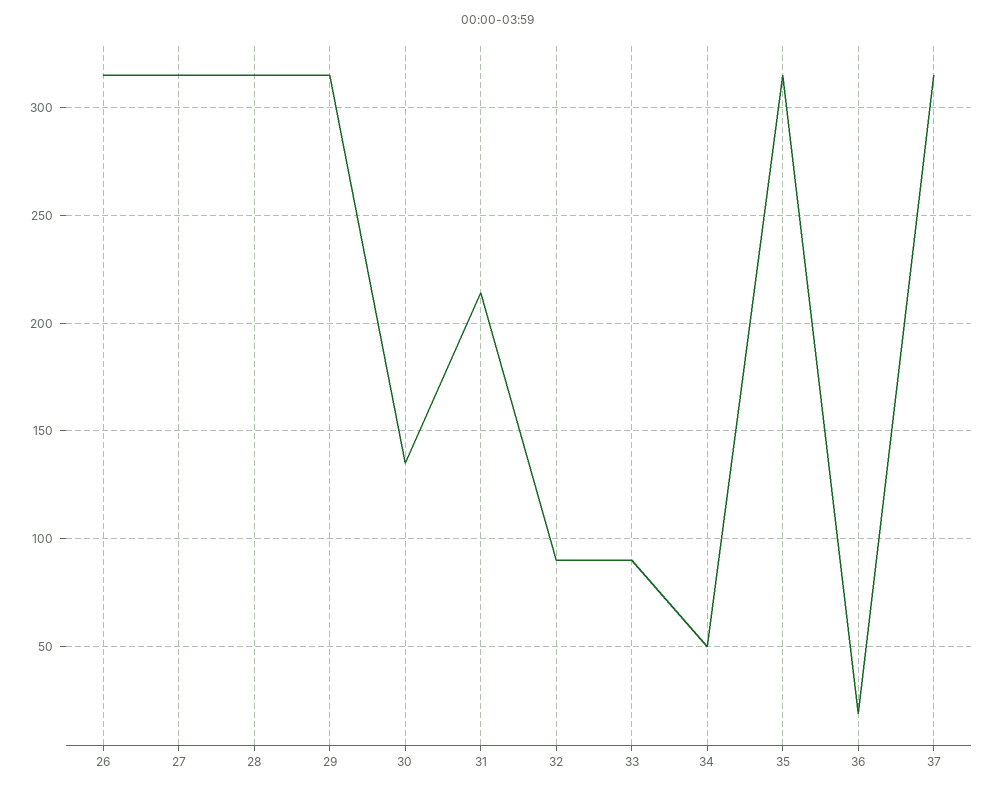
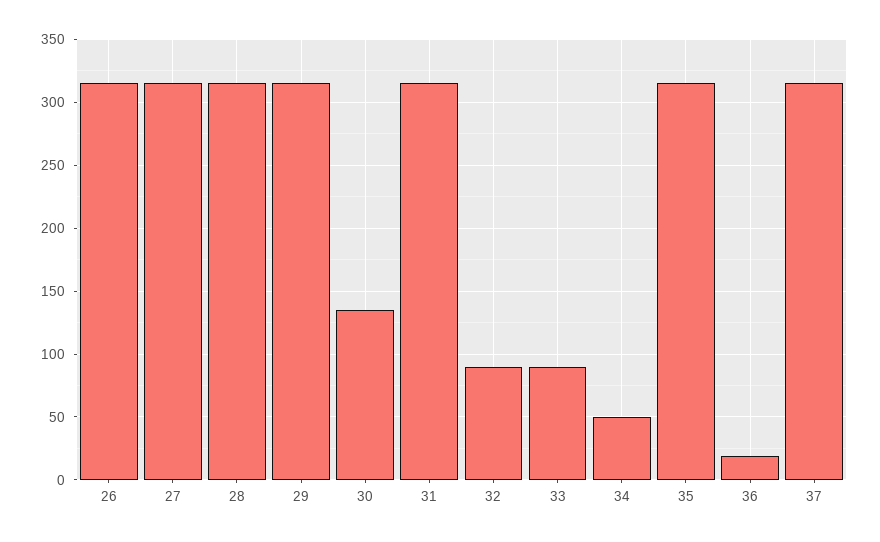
31: 215 -> 315

